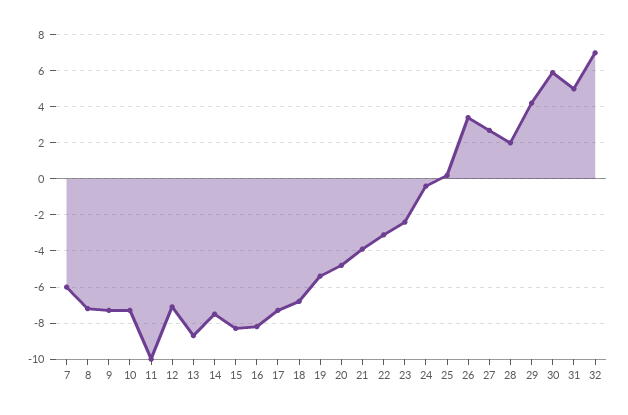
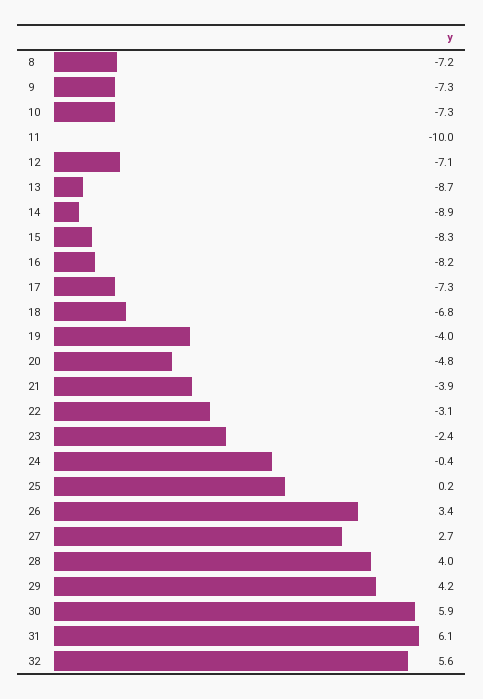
7: -6 -> none
14: -7.5 -> -8.9
19: -5.5 -> -4
28: 2 -> 4
31: 5 -> 6.1
32: 7 -> 5.6

